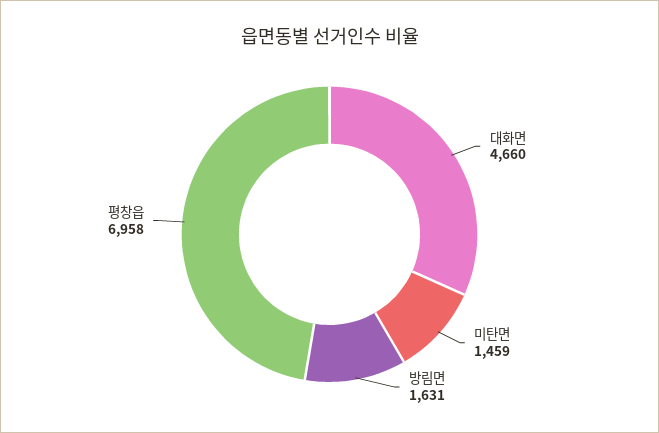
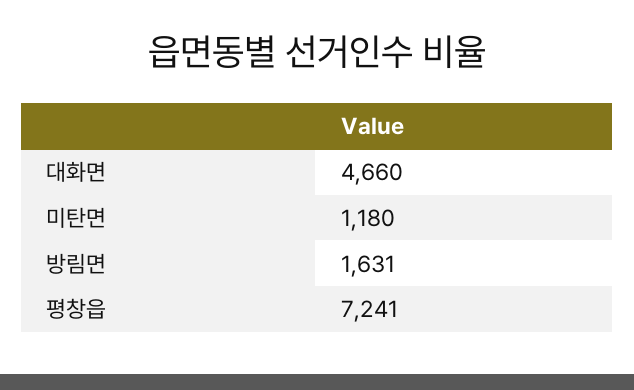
미탄면: 1459 -> 1180
평창읍: 6958 -> 7241

